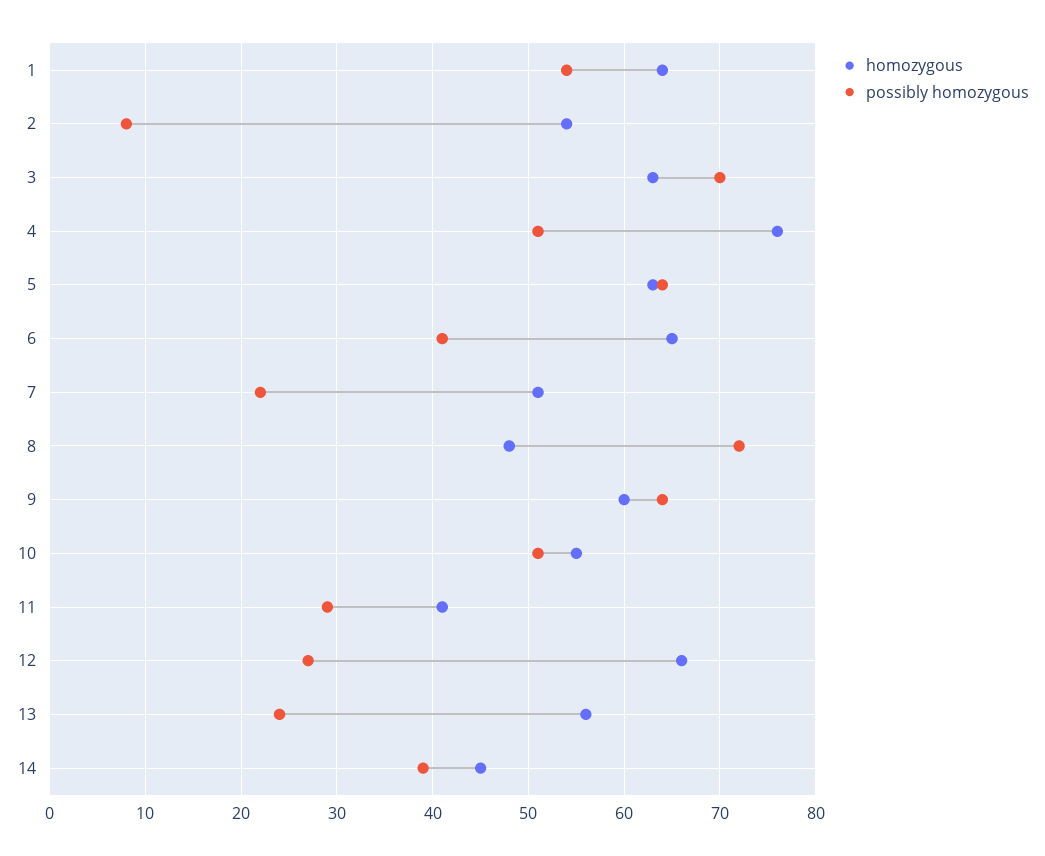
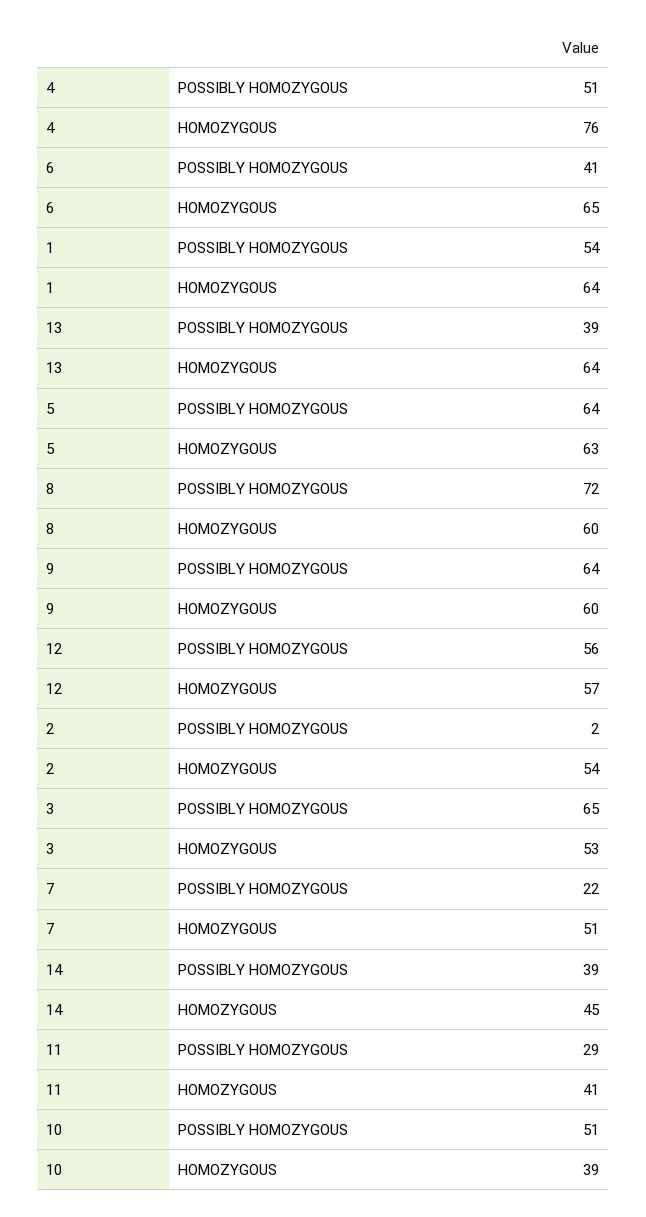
possibly homozygous, 2: 8 -> 2
homozygous, 3: 63 -> 53
possibly homozygous, 3: 70 -> 65
homozygous, 8: 48 -> 60
homozygous, 10: 55 -> 39
homozygous, 12: 66 -> 57
possibly homozygous, 12: 27 -> 56
homozygous, 13: 56 -> 64
possibly homozygous, 13: 24 -> 39

